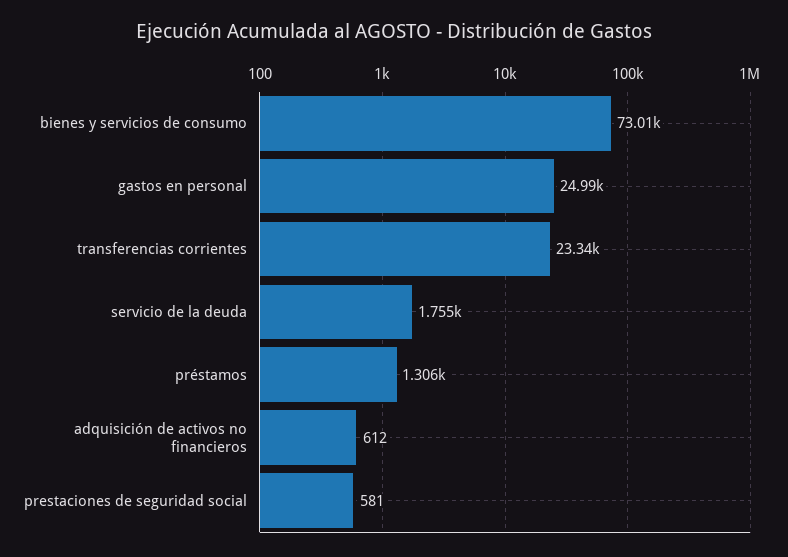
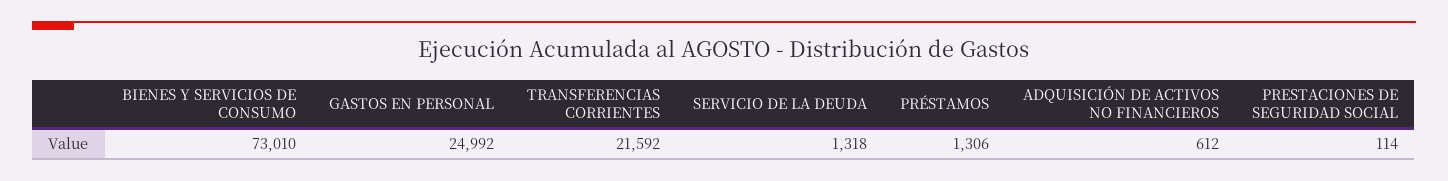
transferencias corrientes: 23340 -> 21592
servicio de la deuda: 1755 -> 1318
prestaciones de seguridad social: 581 -> 114

